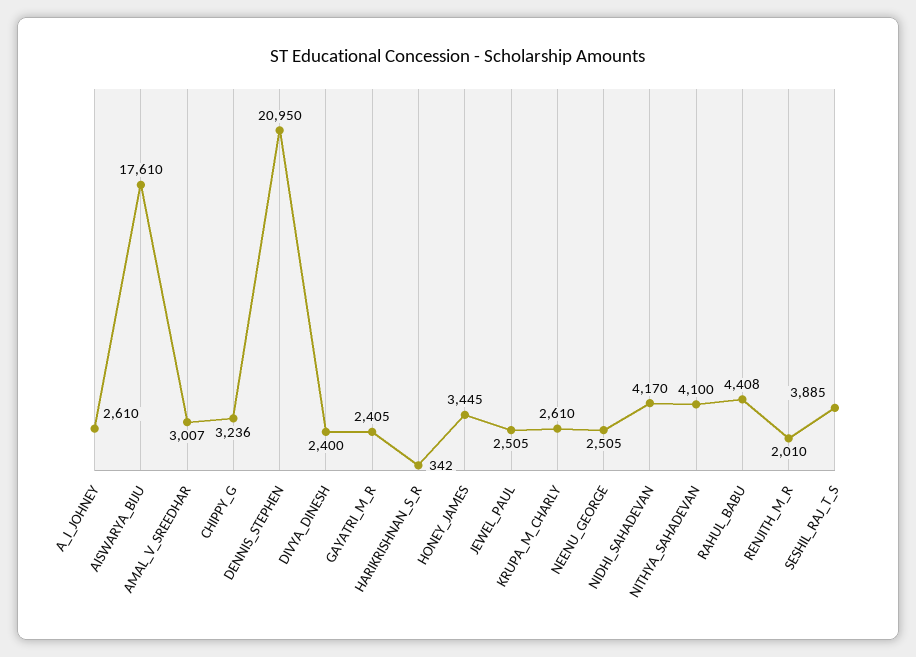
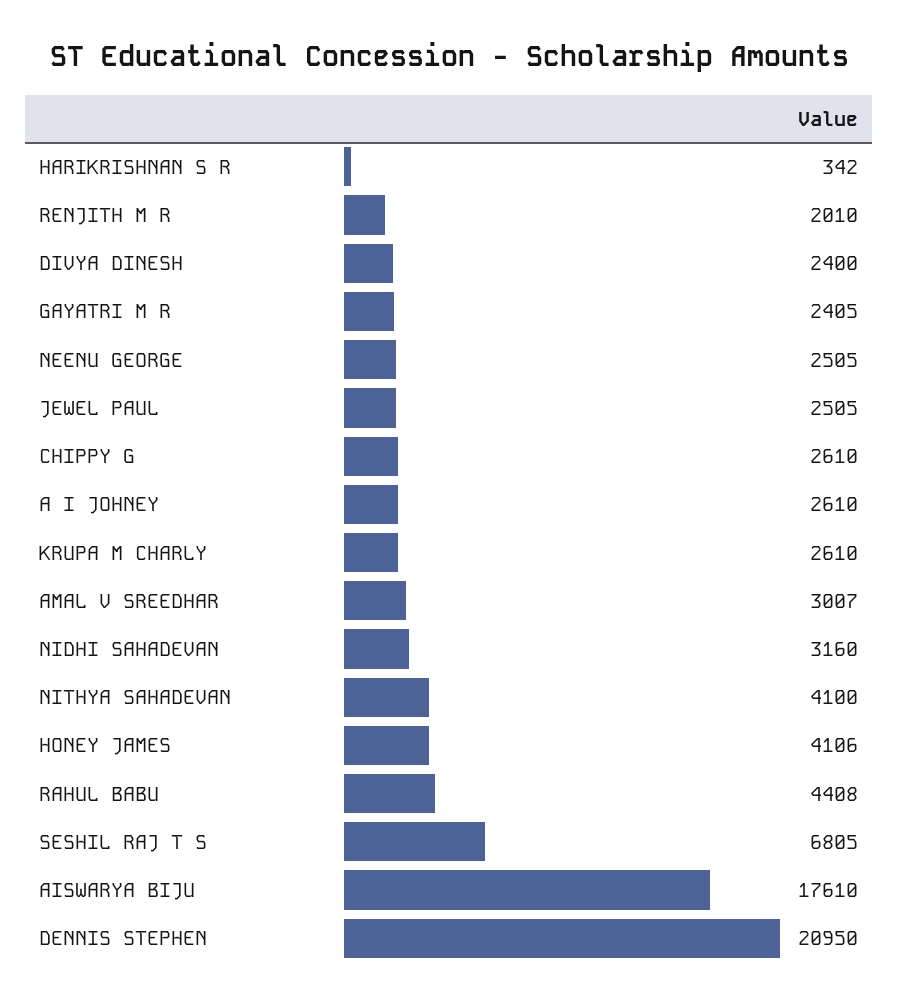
CHIPPY_G: 3236 -> 2610
HONEY_JAMES: 3445 -> 4106
NIDHI_SAHADEVAN: 4170 -> 3160
SESHIL_RAJ_T_S: 3885 -> 6805

